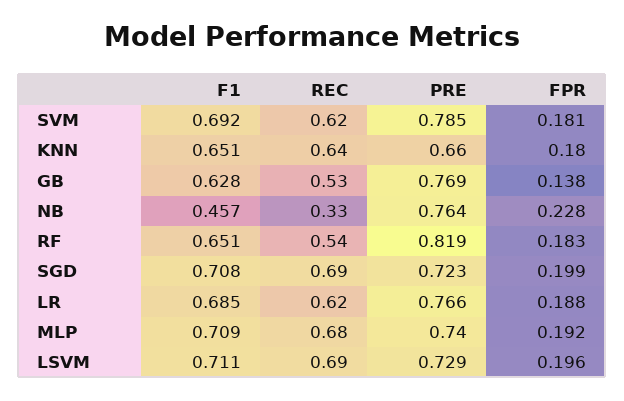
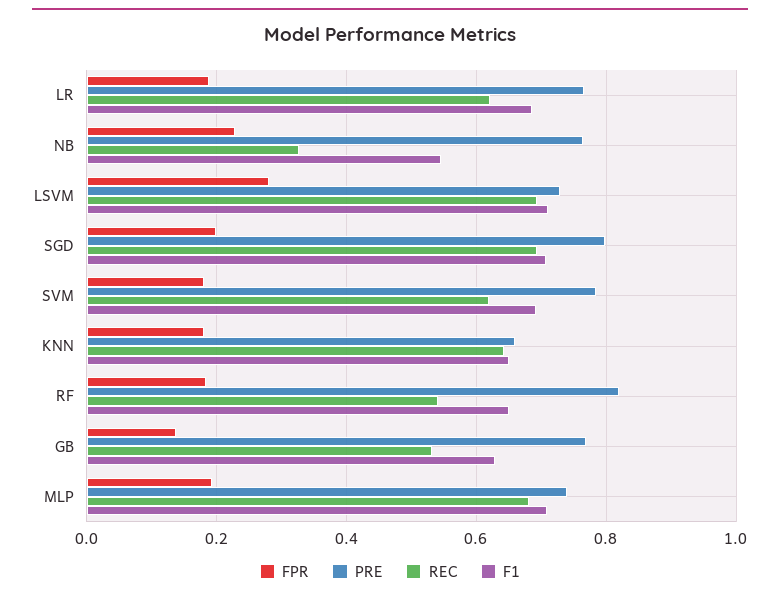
F1, NB: 0.457 -> 0.54
PRE, SGD: 0.723 -> 0.8
FPR, LSVM: 0.196 -> 0.28

